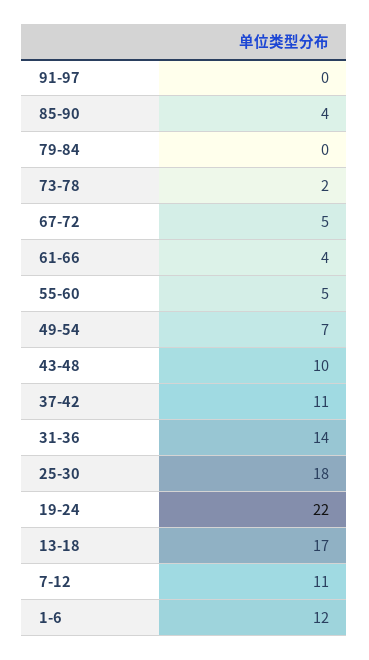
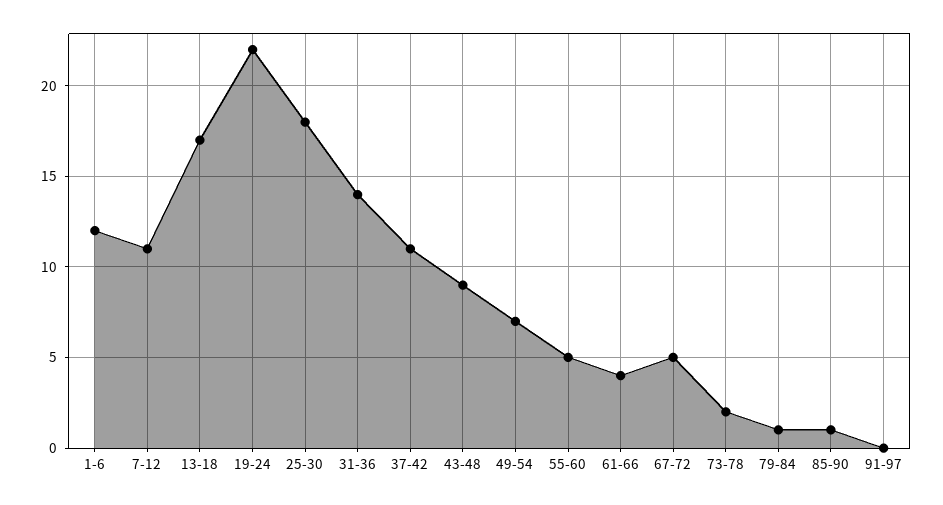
85-90: 4 -> 1
79-84: 0 -> 1
43-48: 10 -> 9

